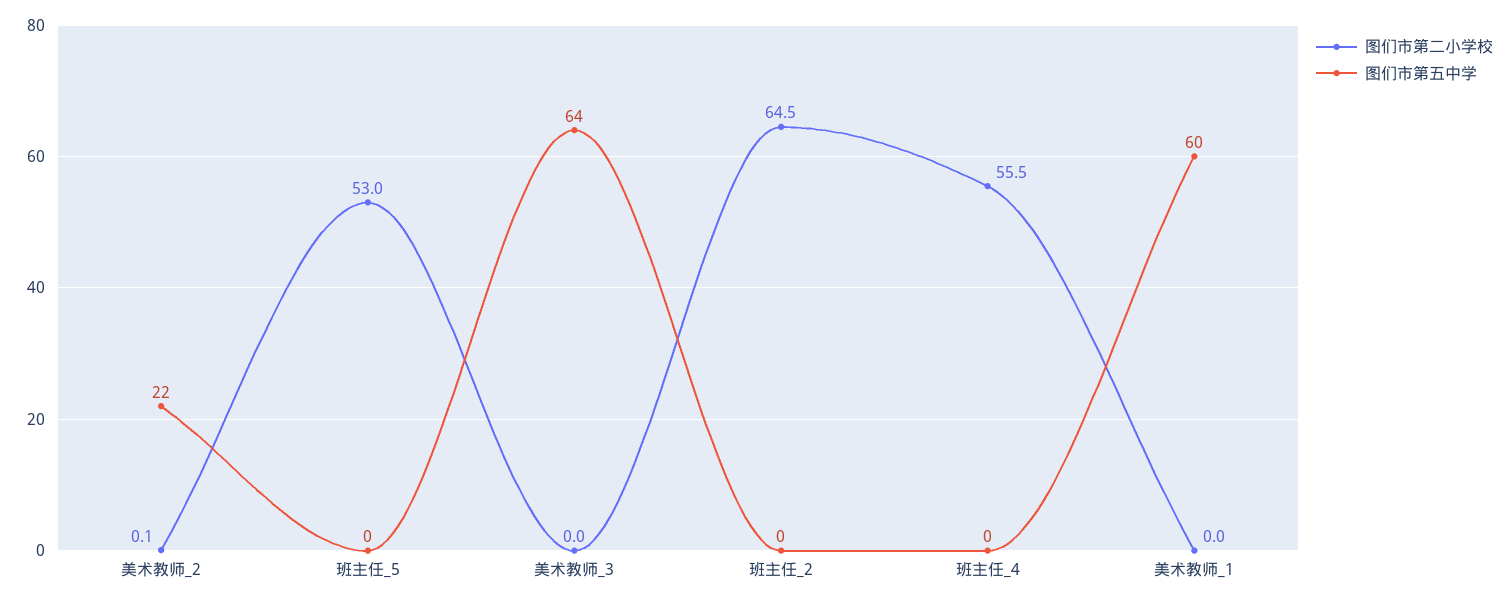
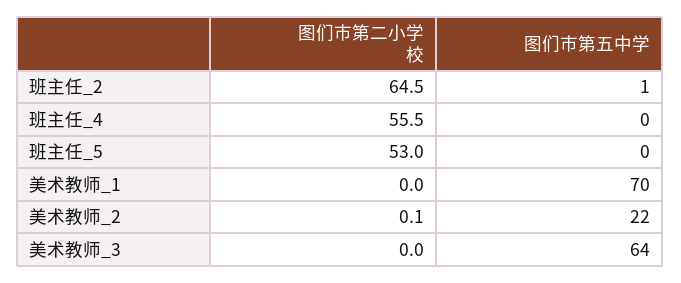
图们市第五中学, 班主任_2: 0 -> 1
图们市第五中学, 美术教师_1: 60 -> 70

